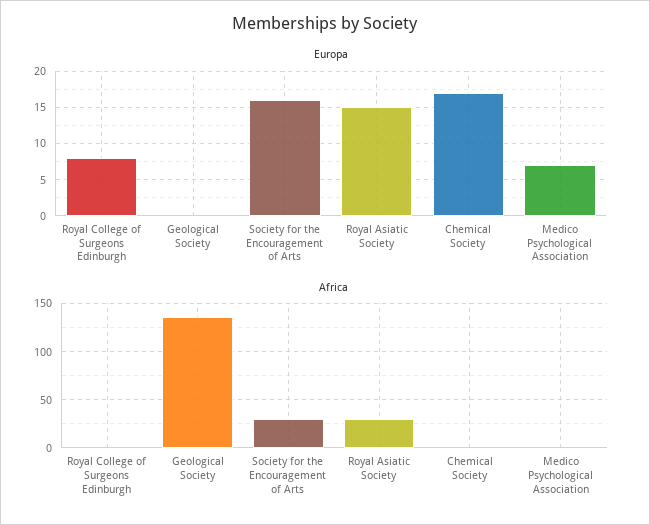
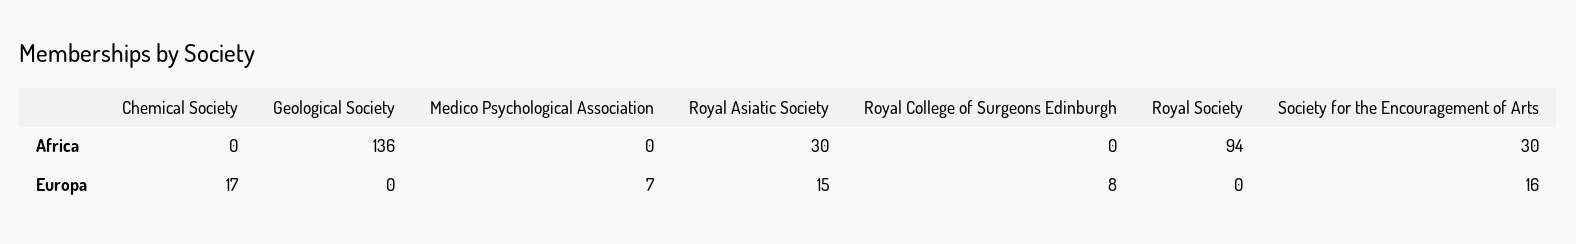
Africa, Royal Society: none -> 94
Europa, Royal Society: none -> 0

